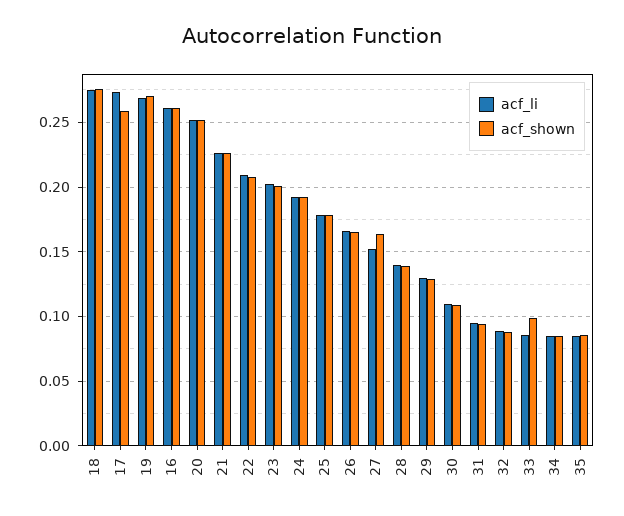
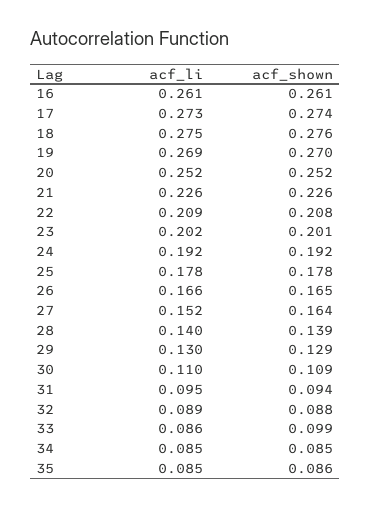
acf_shown, 17: 0.26 -> 0.274

